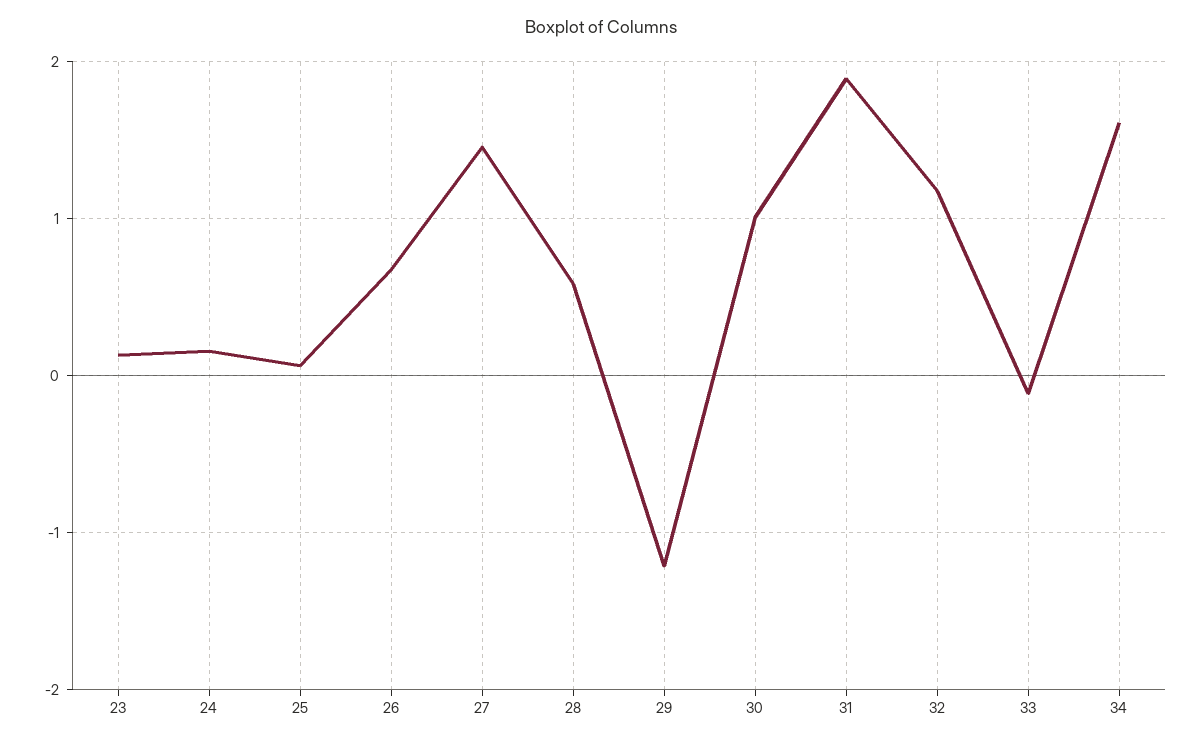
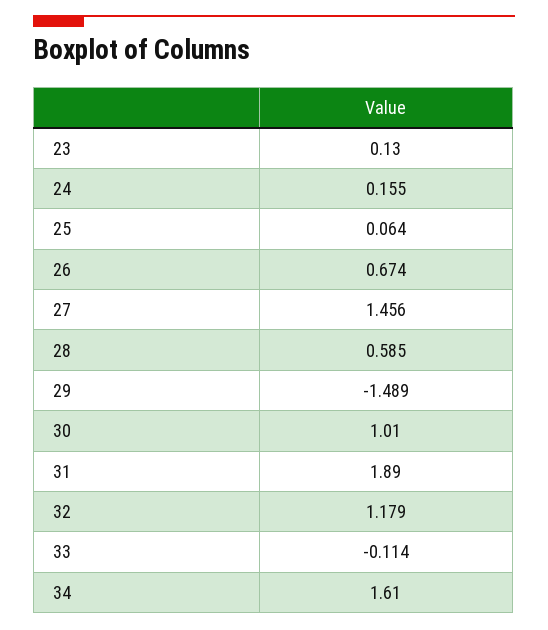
29: -1.2 -> -1.489

